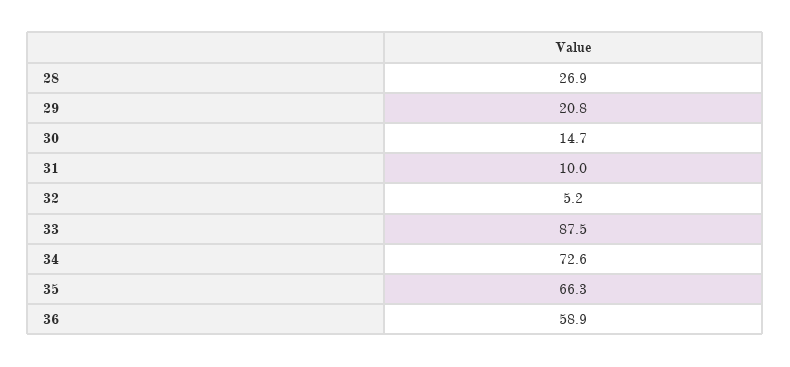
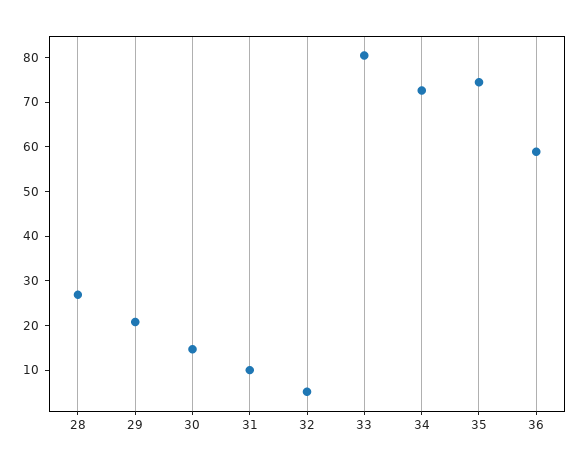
33: 87.5 -> 80
35: 66.3 -> 74

